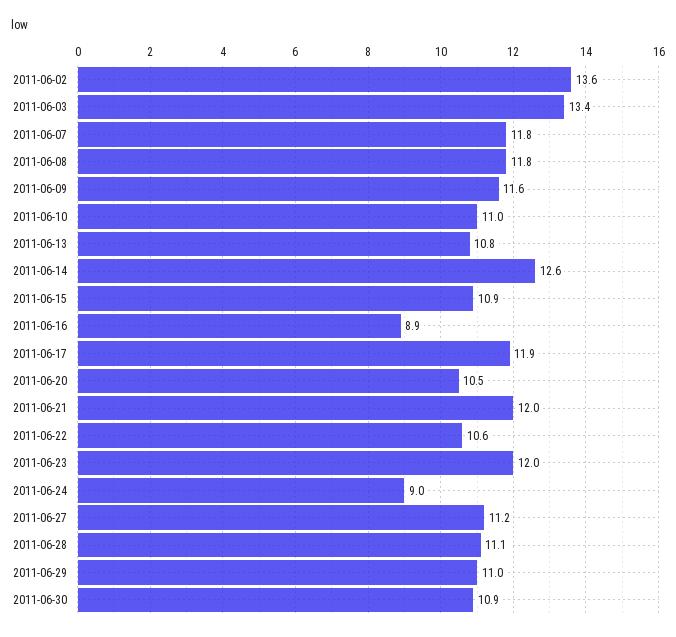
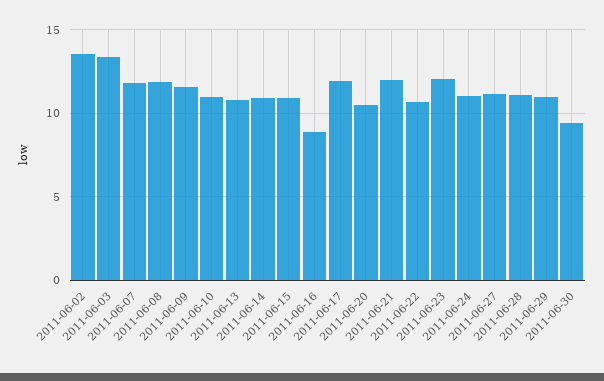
2011-06-14: 12.6 -> 11
2011-06-24: 9 -> 11
2011-06-30: 10.9 -> 9.5

